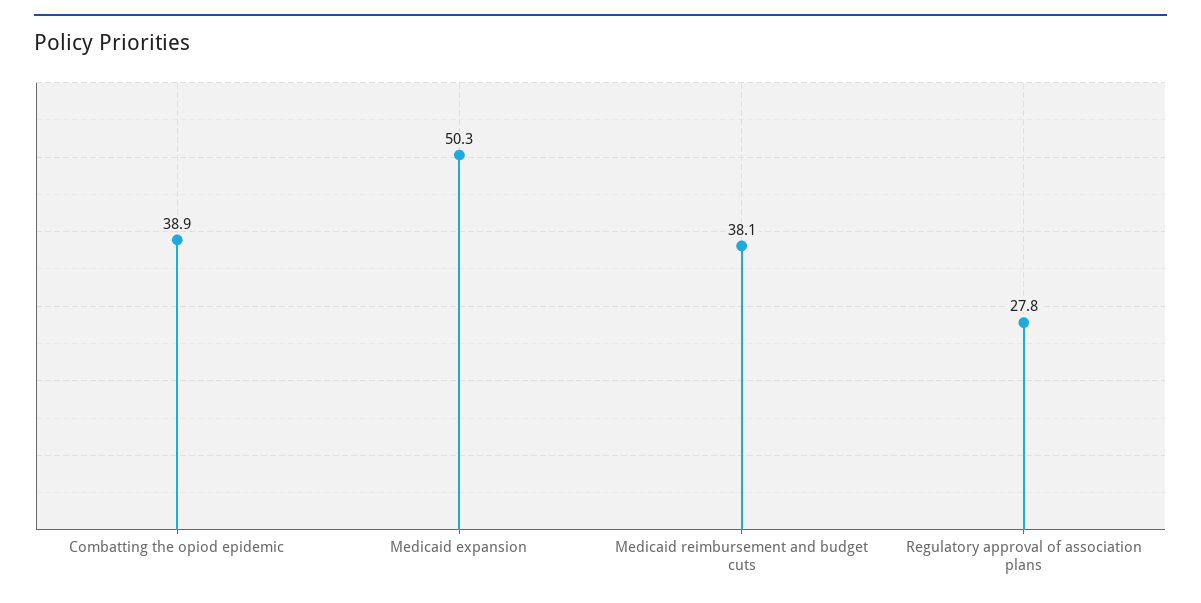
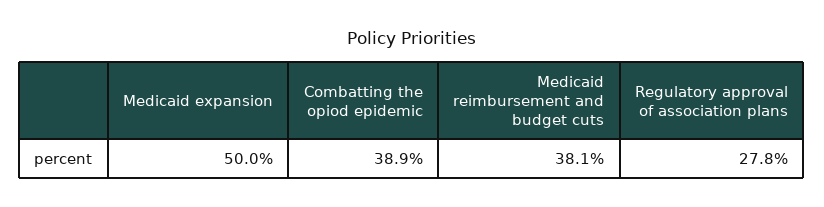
Medicaid expansion: 50.3 -> 50

